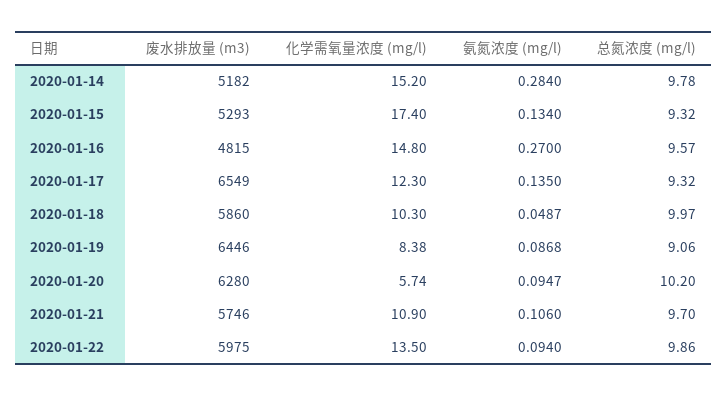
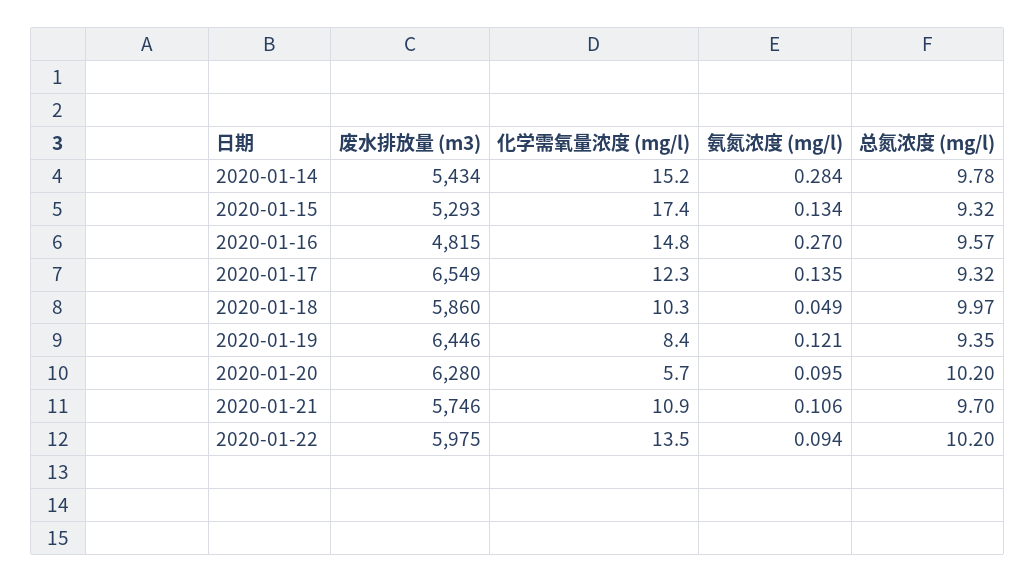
废水排放量 (m3), 2020-01-14: 5182 -> 5434
氨氮浓度 (mg/l), 2020-01-19: 0.0868 -> 0.121
总氮浓度 (mg/l), 2020-01-19: 9.06 -> 9.35
总氮浓度 (mg/l), 2020-01-22: 9.86 -> 10.2

